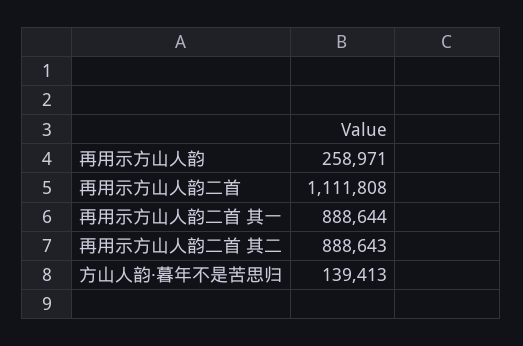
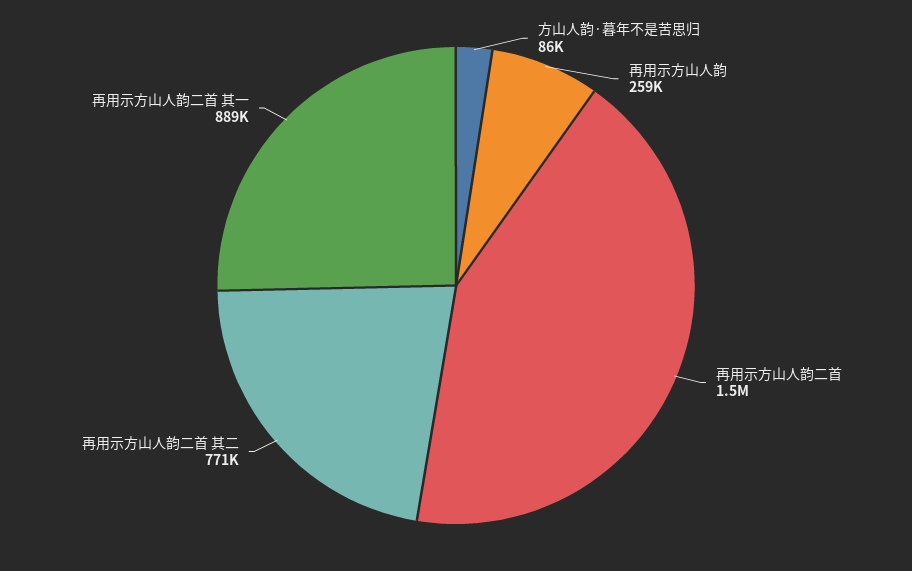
再用示方山人韵二首: 1111808 -> 1500000
再用示方山人韵二首 其二: 888643 -> 771000
方山人韵·暮年不是苦思归: 139413 -> 86000

